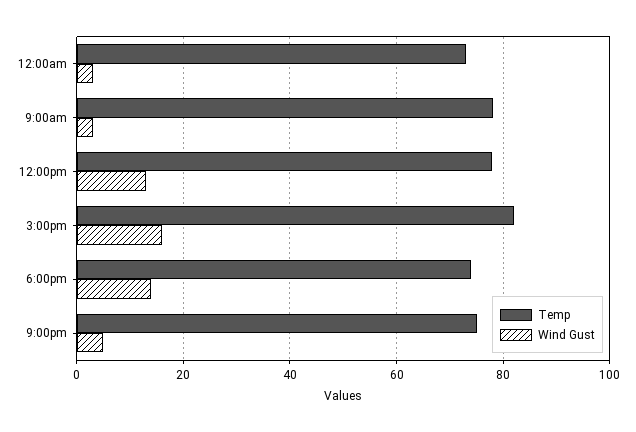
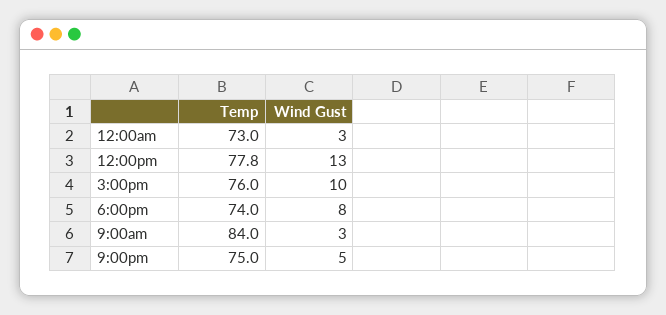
Temp, 9:00am: 78 -> 84
Temp, 3:00pm: 82 -> 76
Wind Gust, 3:00pm: 16 -> 10
Wind Gust, 6:00pm: 14 -> 8

